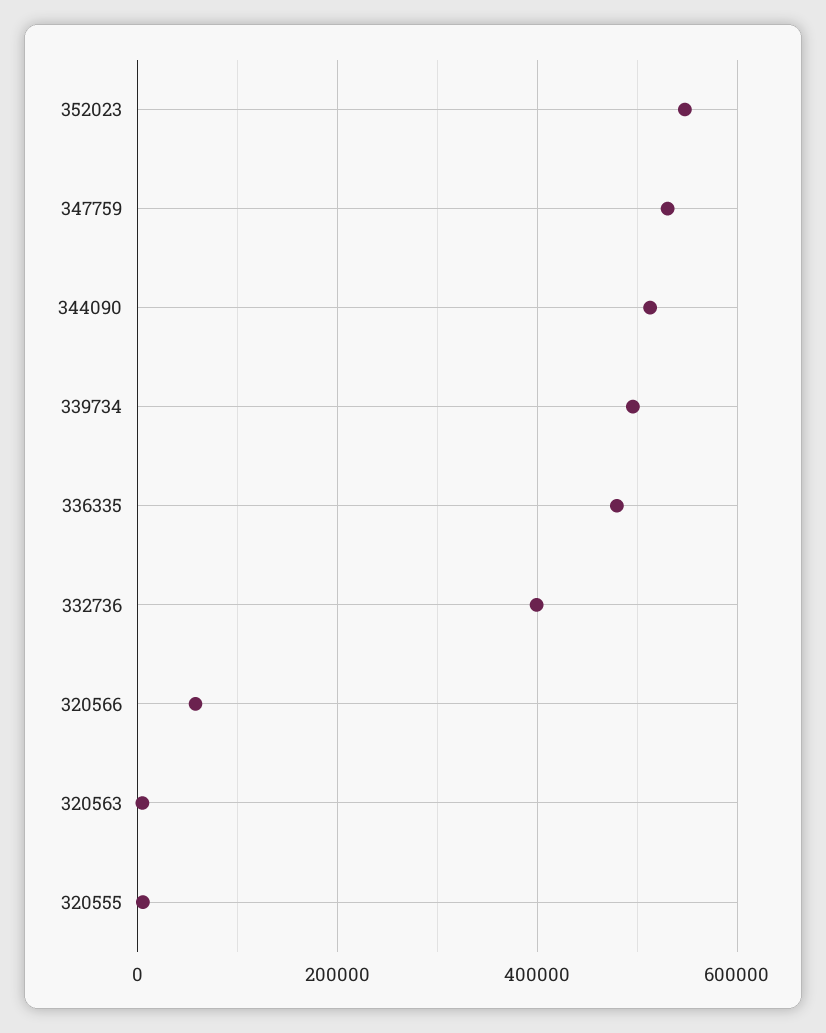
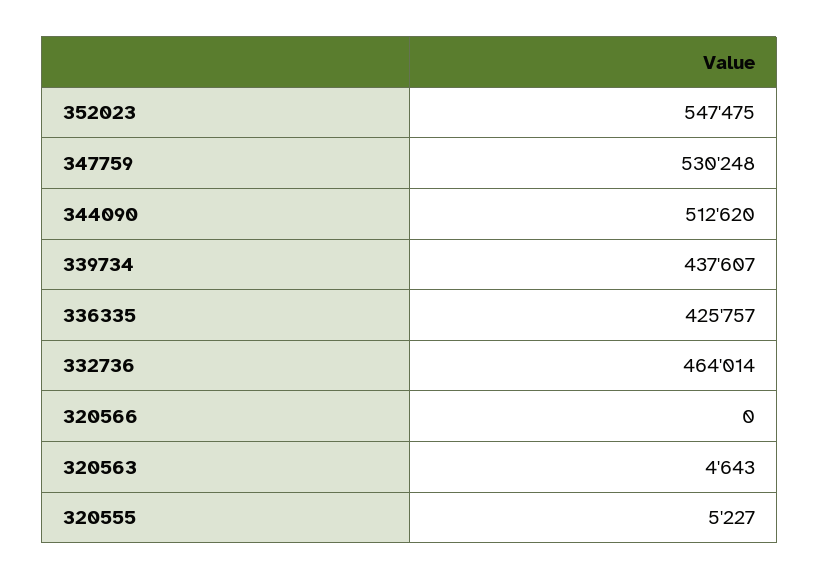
339734: 500000 -> 437607
336335: 480000 -> 425757
332736: 400000 -> 464014
320566: 60000 -> 0

